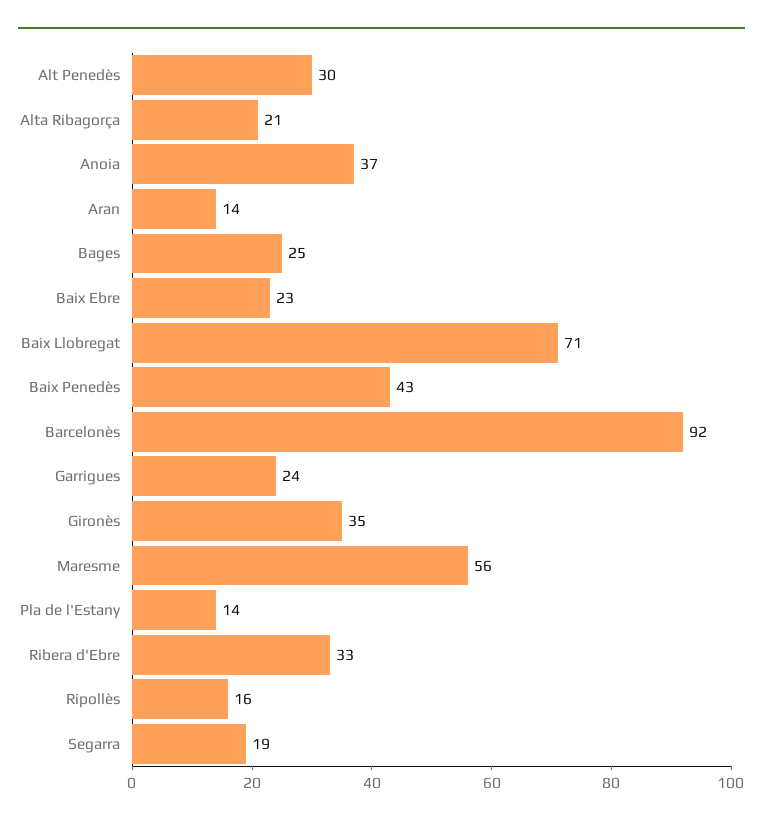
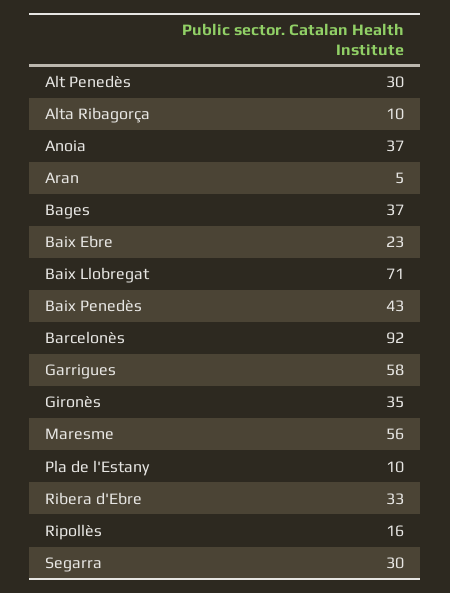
Alta Ribagorça: 21 -> 10
Aran: 14 -> 5
Bages: 25 -> 37
Garrigues: 24 -> 58
Pla de l'Estany: 14 -> 10
Segarra: 19 -> 30

